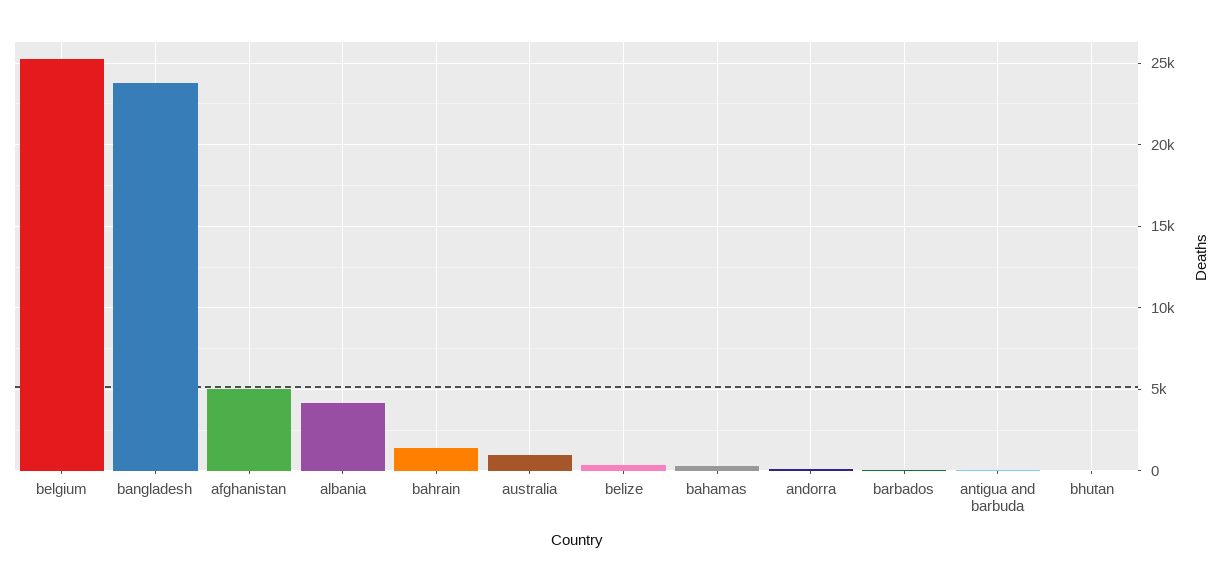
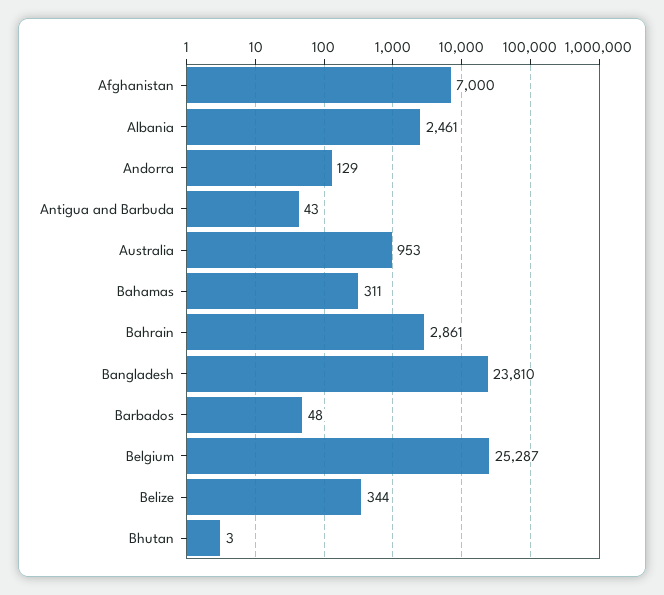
afghanistan: 5000 -> 7000
albania: 4000 -> 2461
bahrain: 1500 -> 2861

